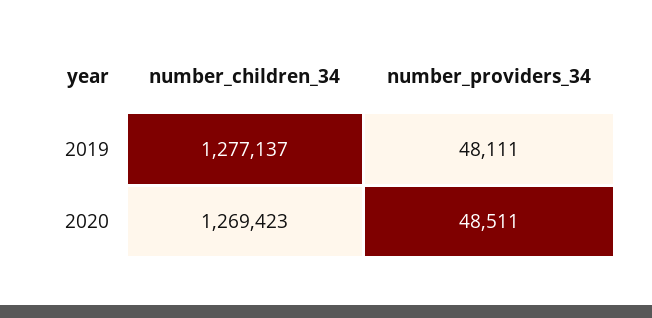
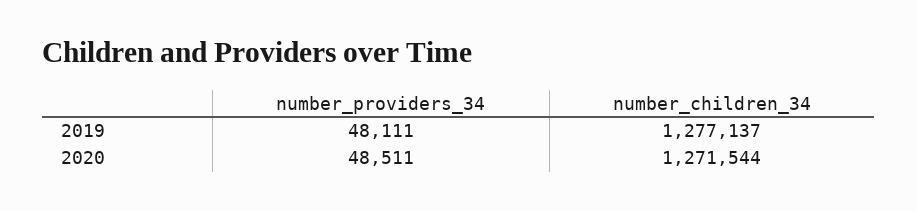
number_children_34, 2020: 1269423 -> 1271544

